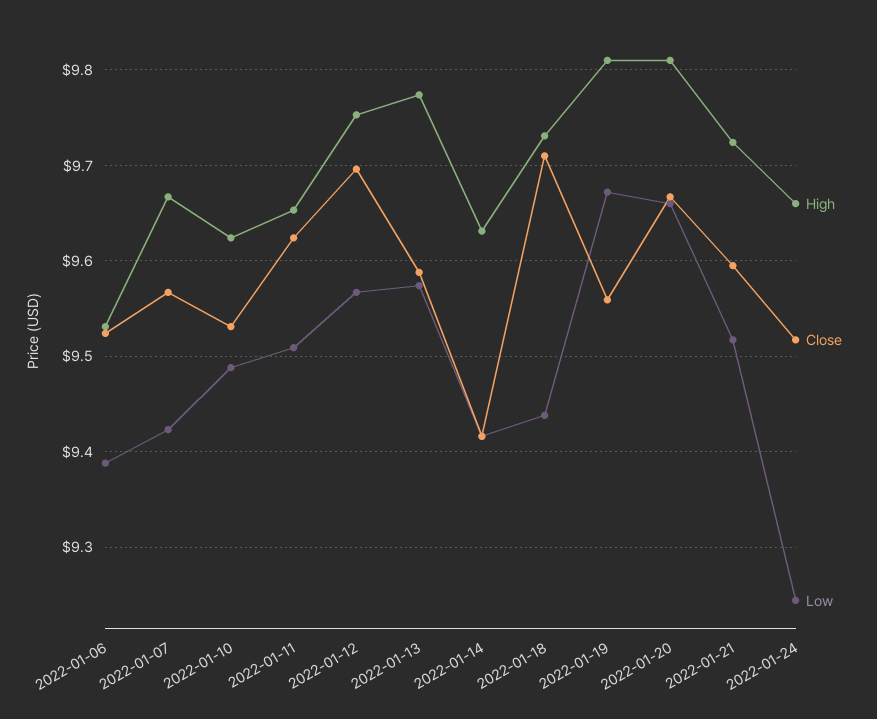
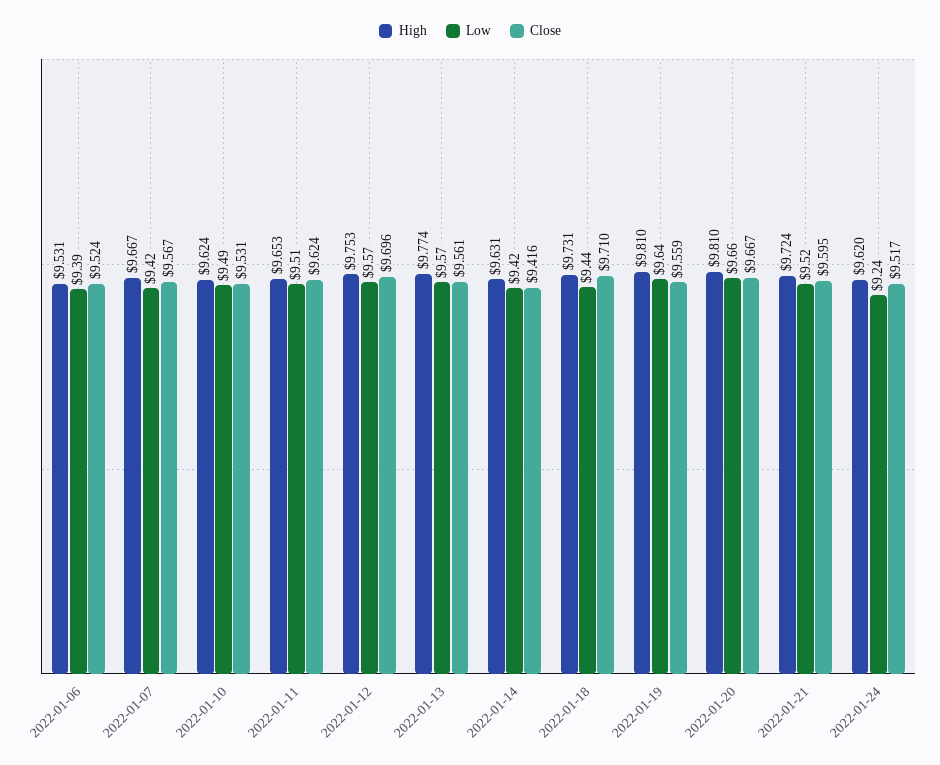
Close, 2022-01-13: 9.59 -> 9.561
Low, 2022-01-19: 9.67 -> 9.64
High, 2022-01-24: 9.66 -> 9.62

